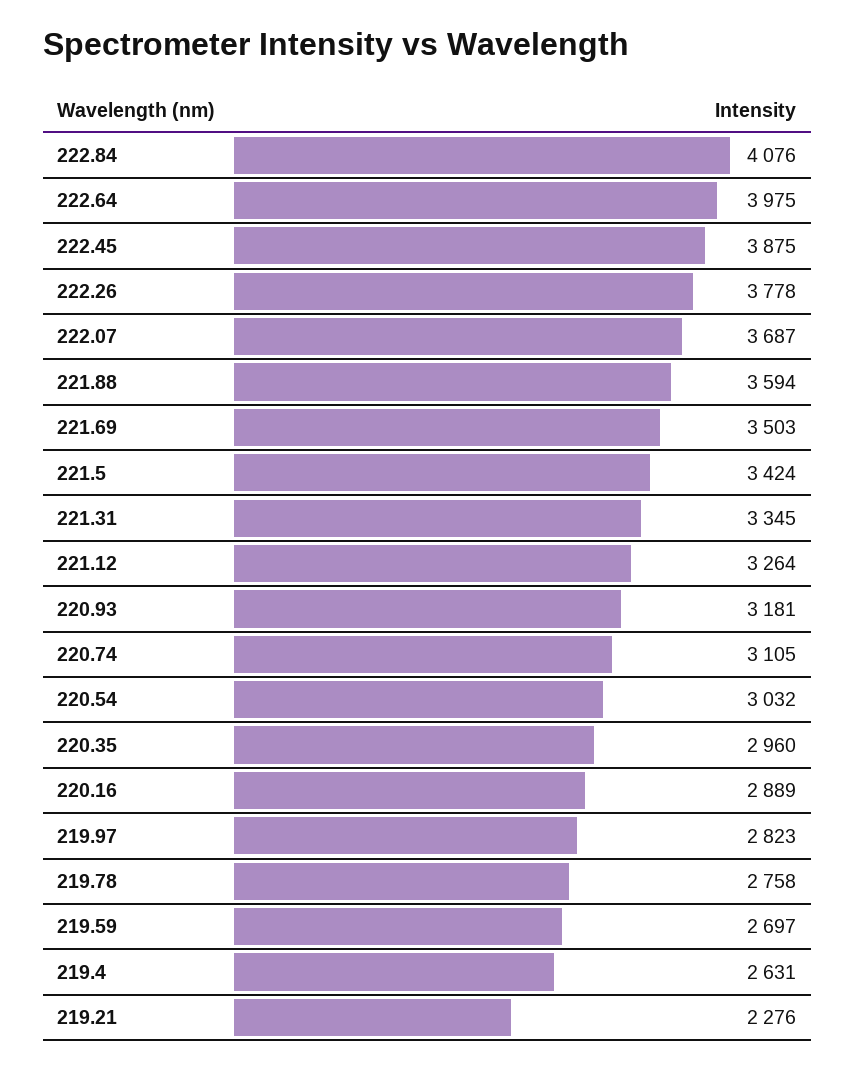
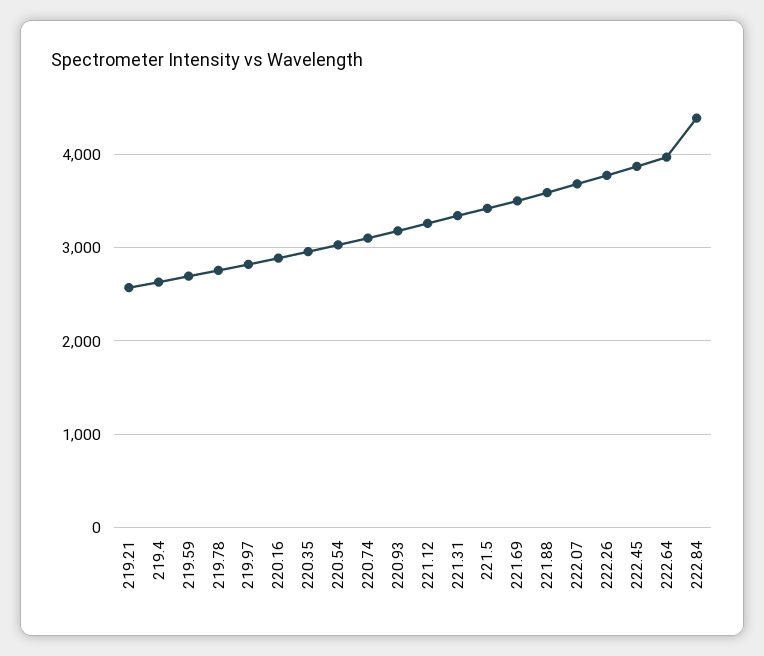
222.84: 4076 -> 4400
219.21: 2276 -> 2600

